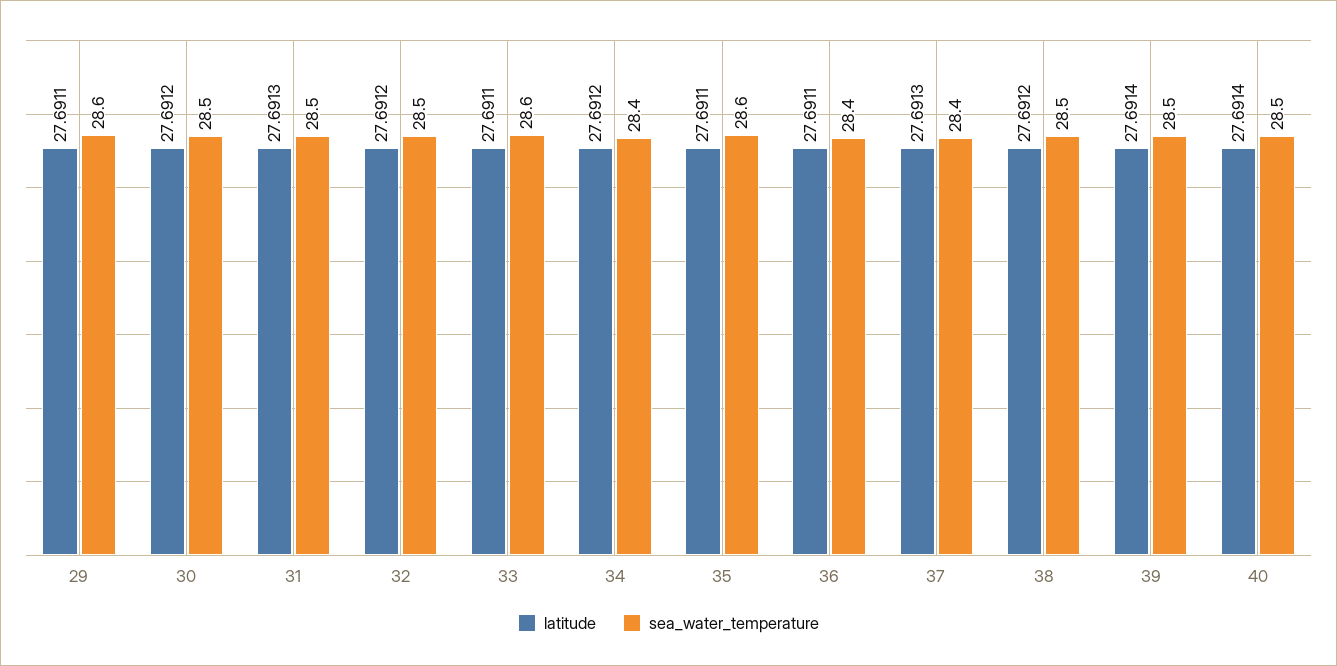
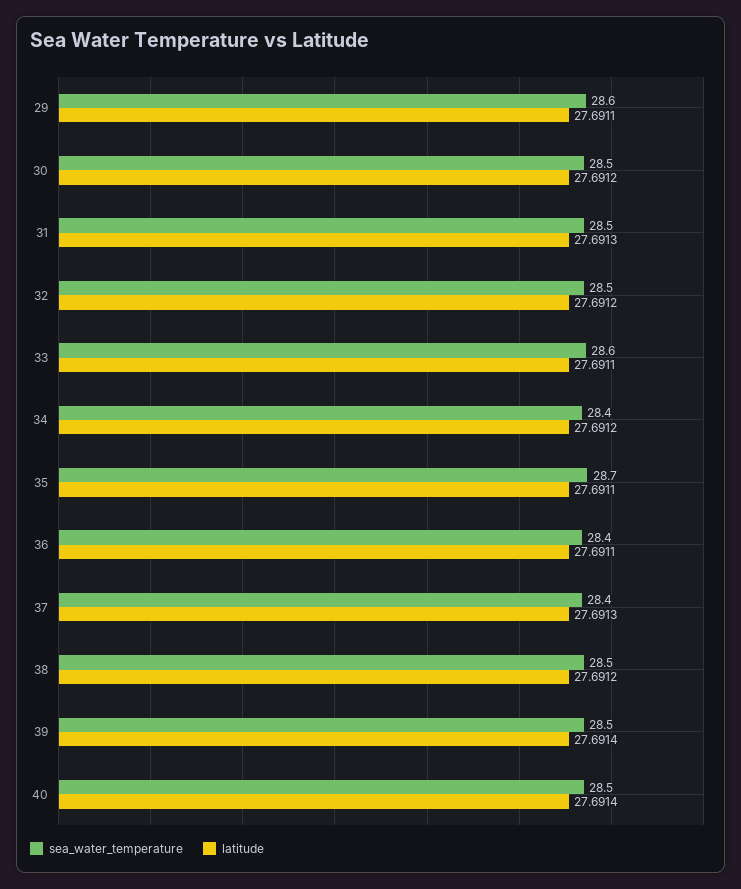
sea_water_temperature, 35: 28.6 -> 28.7

